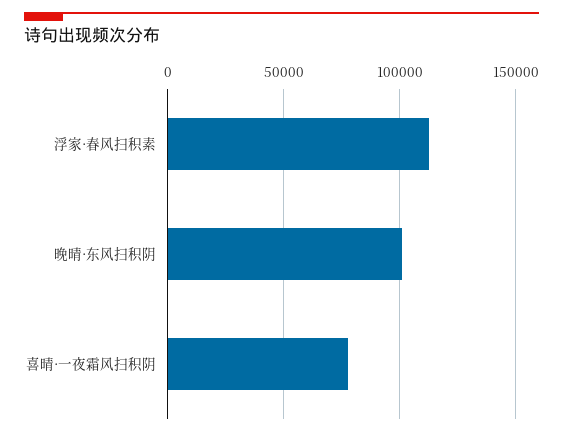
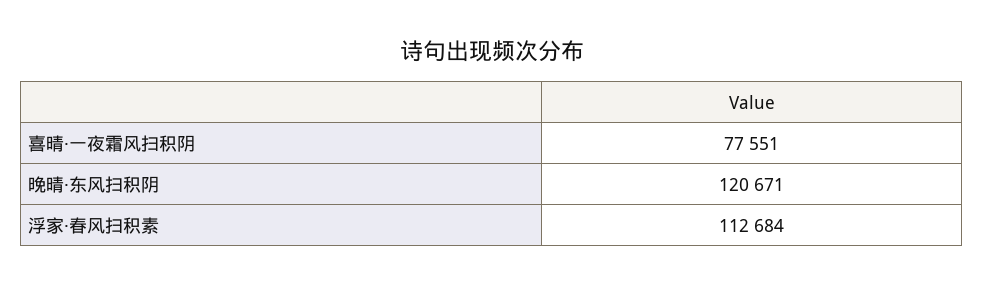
晚晴·东风扫积阴: 100000 -> 120671

